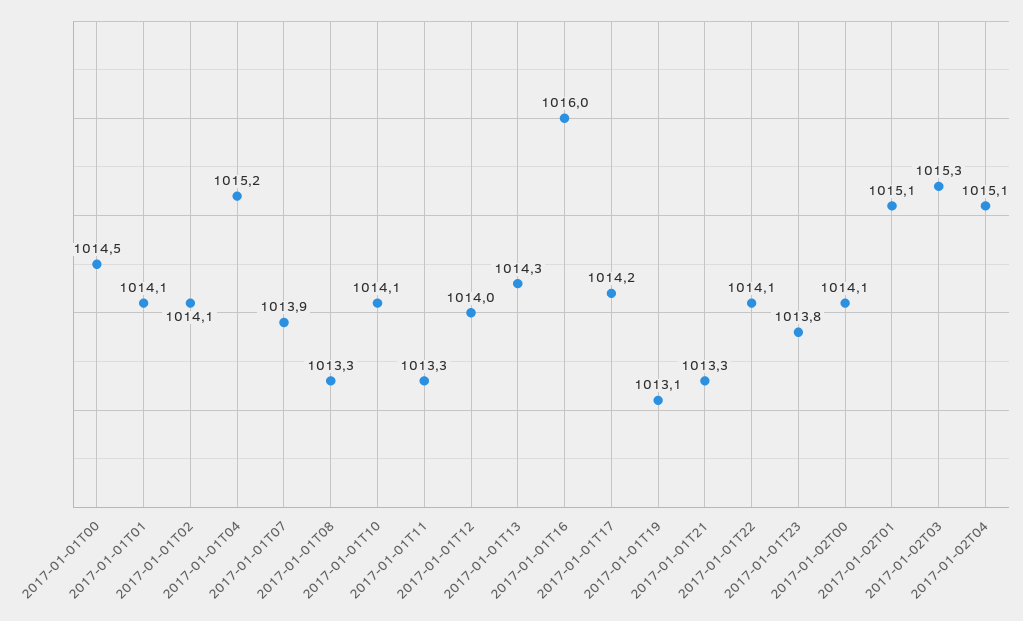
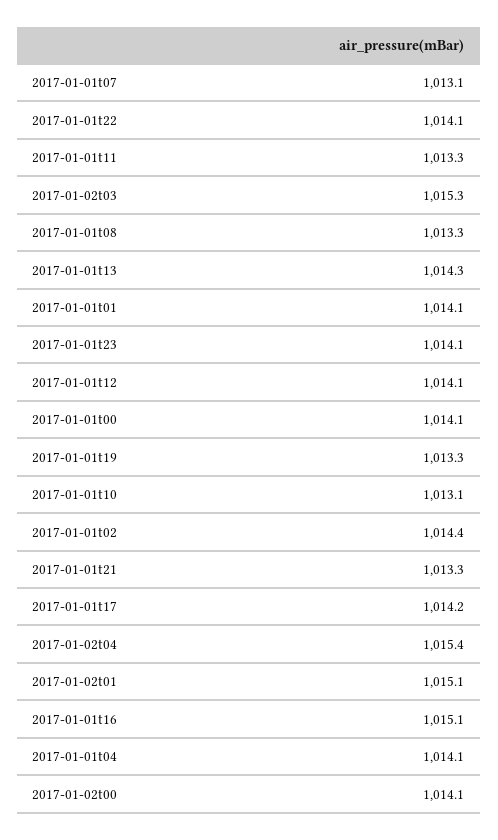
2017-01-01T00: 1014.5 -> 1014.1
2017-01-01T02: 1014.1 -> 1014.4
2017-01-01T04: 1015.2 -> 1014.1
2017-01-01T07: 1013.9 -> 1013.1
2017-01-01T10: 1014.1 -> 1013.1
2017-01-01T12: 1014 -> 1014.1
2017-01-01T16: 1016 -> 1015.1
2017-01-01T19: 1013.1 -> 1013.3
2017-01-01T23: 1013.8 -> 1014.1
2017-01-02T04: 1015.1 -> 1015.4

